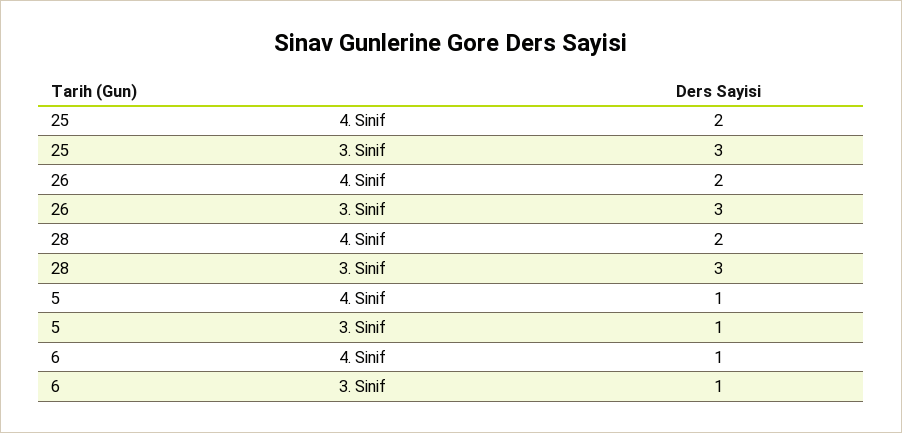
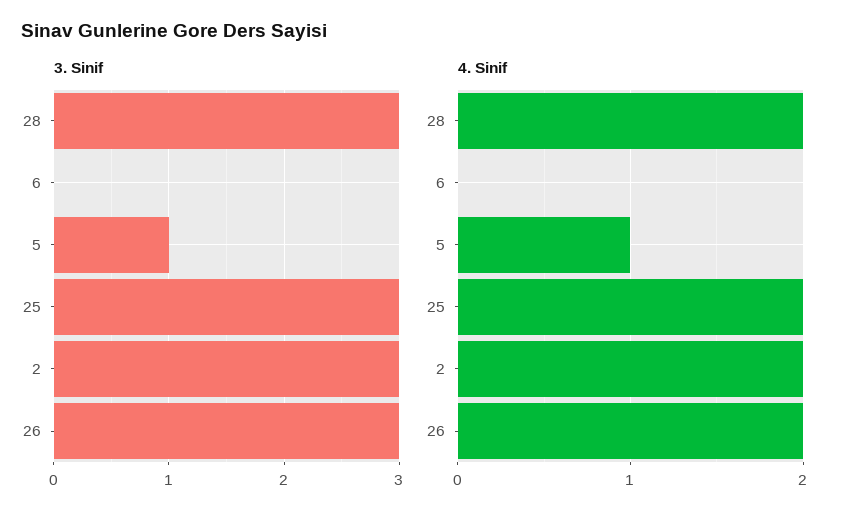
4. Sinif, 6: 1 -> 0
3. Sinif, 6: 1 -> 0
3. Sinif, 2: none -> 3
4. Sinif, 2: none -> 2

